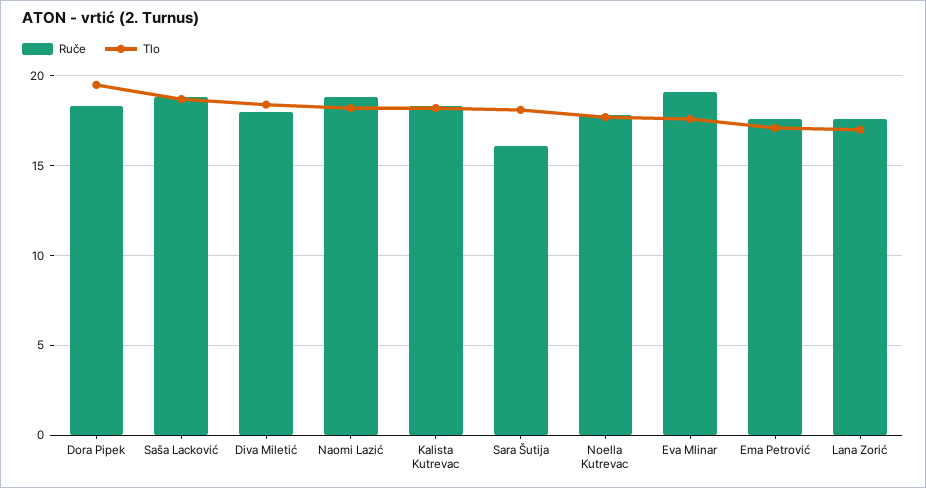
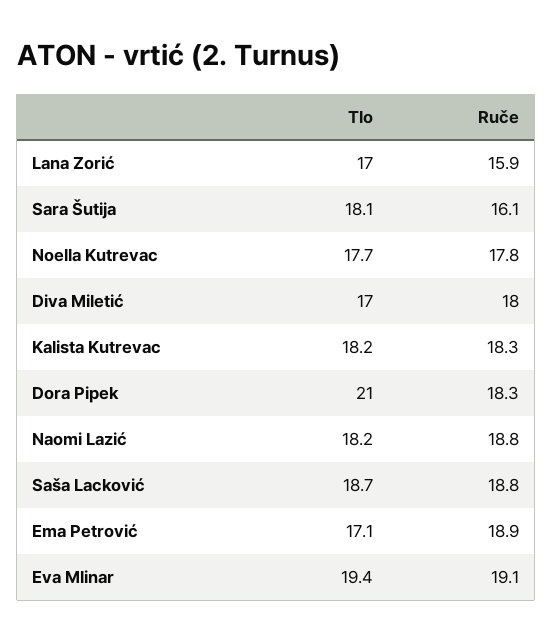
Tlo, Dora Pipek: 19.5 -> 21
Tlo, Diva Miletić: 18.5 -> 17
Tlo, Eva Mlinar: 17.5 -> 19.4
Ruče, Ema Petrović: 17.5 -> 18.9
Ruče, Lana Zorić: 17.5 -> 15.9

